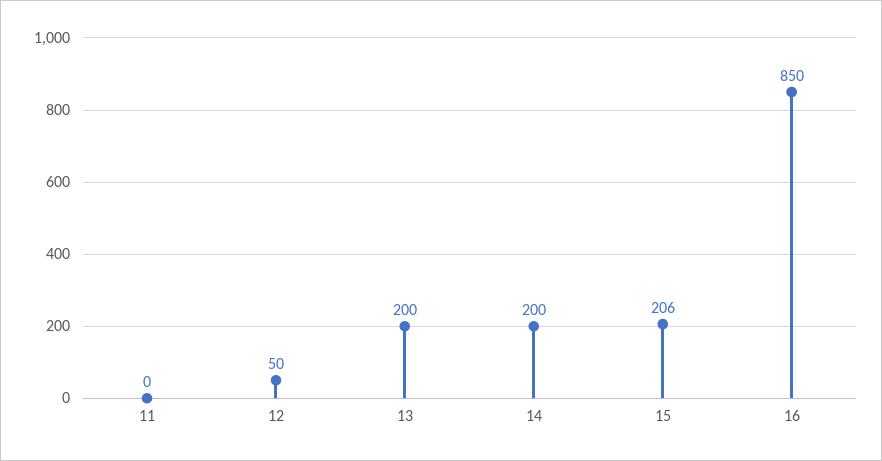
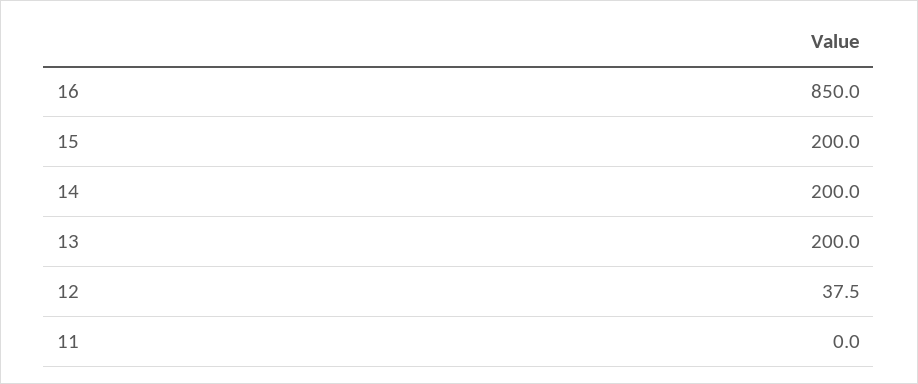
12: 50 -> 37.5
15: 206 -> 200

